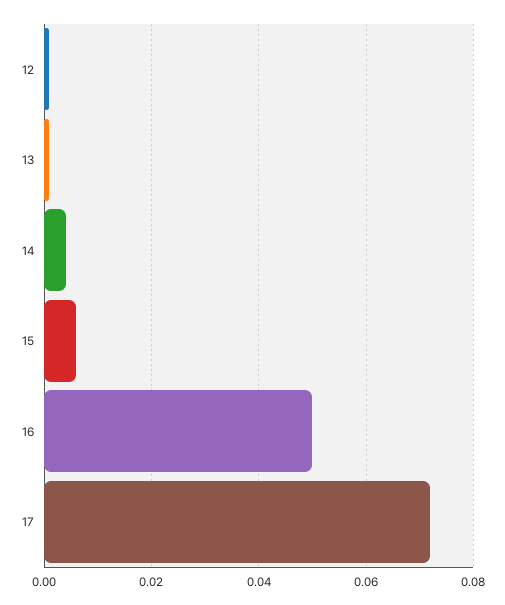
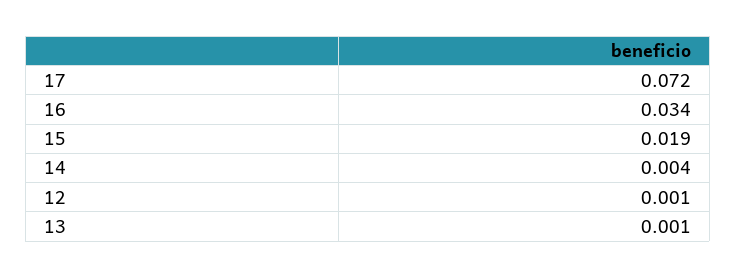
15: 0.005 -> 0.019
16: 0.05 -> 0.034

